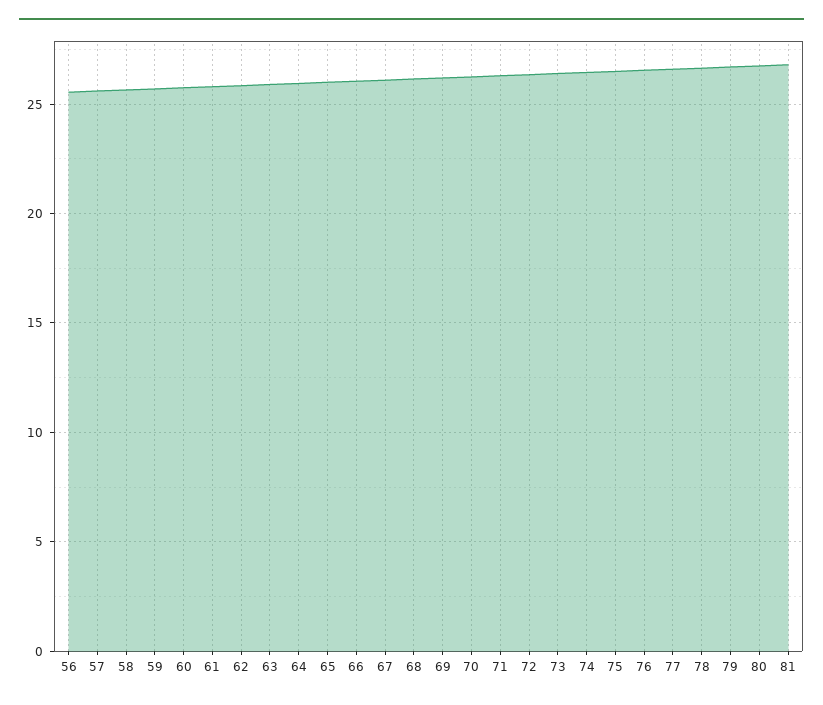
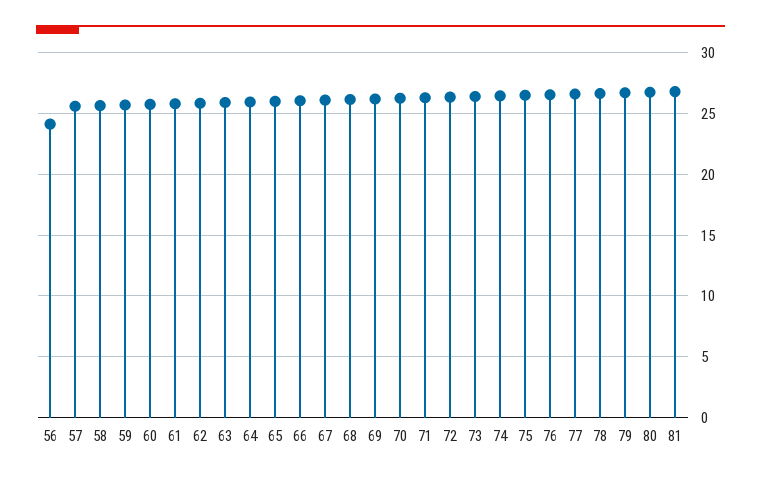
56: 25.5 -> 24

